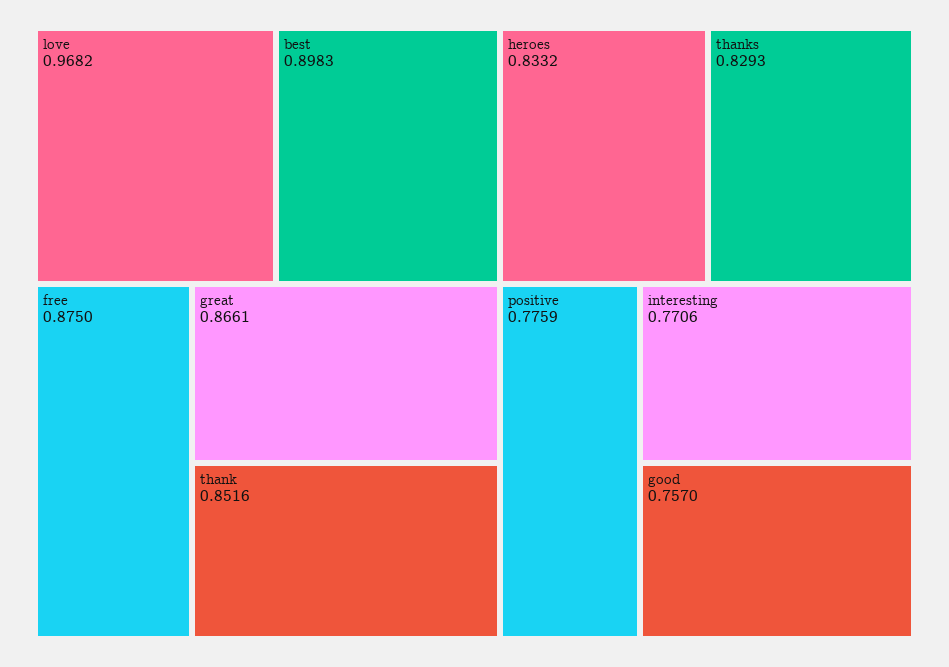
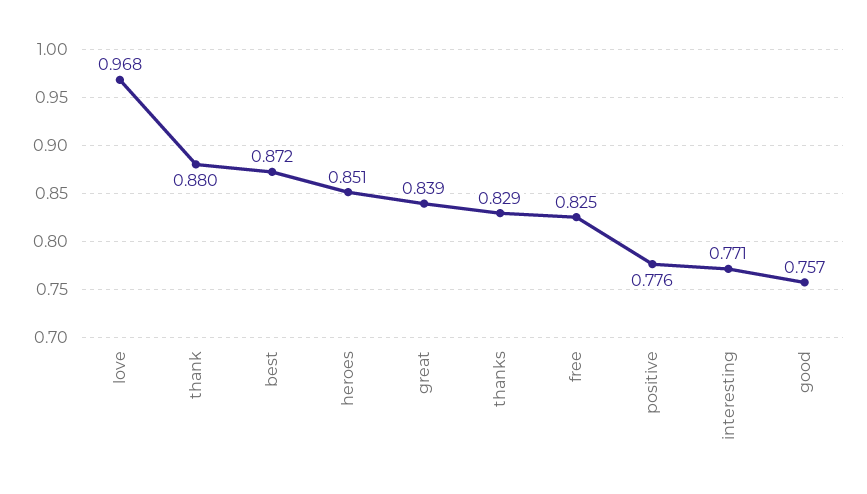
best: 0.8983 -> 0.872
free: 0.875 -> 0.825
great: 0.8661 -> 0.839
thank: 0.8516 -> 0.88
heroes: 0.8332 -> 0.851

